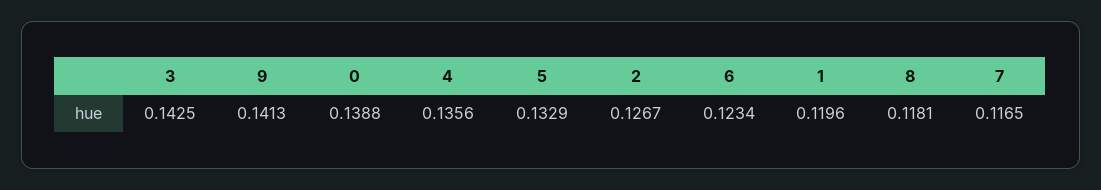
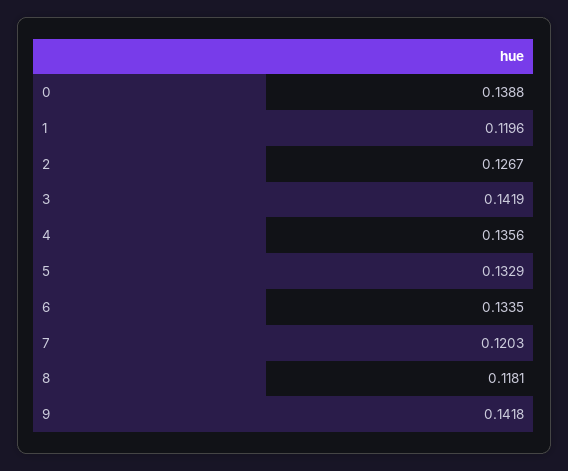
3: 0.1425 -> 0.1419
9: 0.1413 -> 0.1418
6: 0.1234 -> 0.1335
7: 0.1165 -> 0.1203

